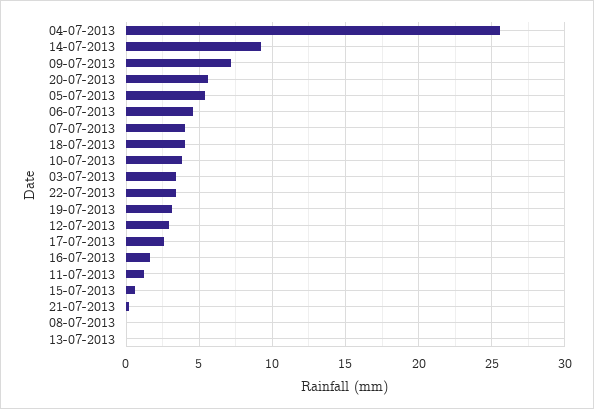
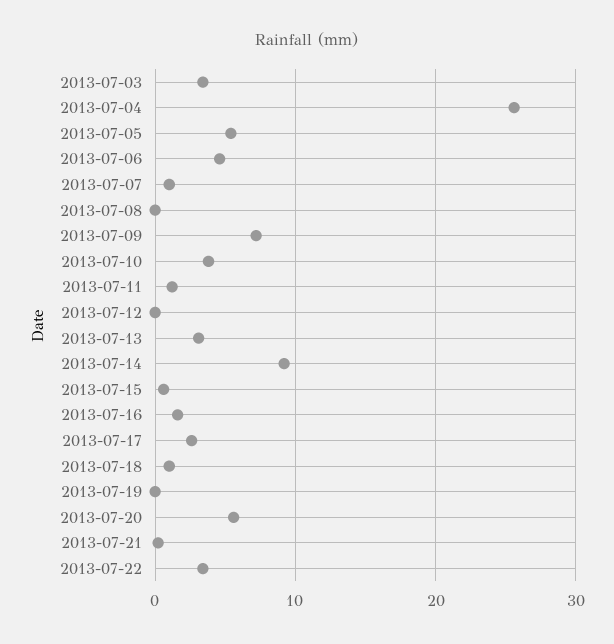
07-07-2013: 4 -> 1
18-07-2013: 4 -> 1
19-07-2013: 3 -> 0
12-07-2013: 3 -> 0
13-07-2013: 0 -> 3

